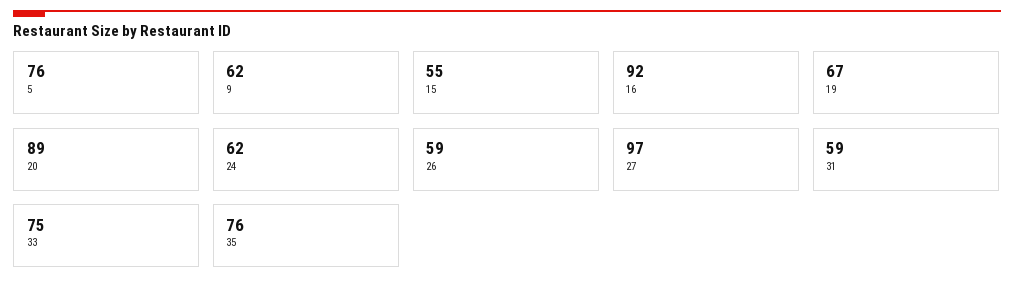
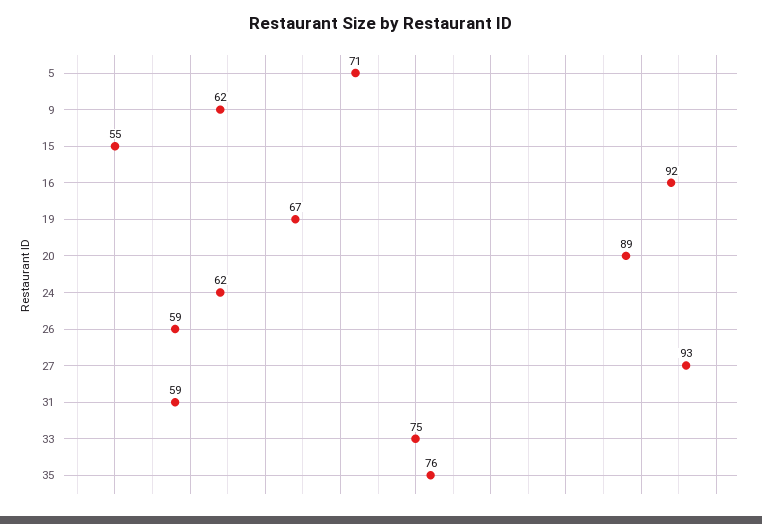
5: 76 -> 71
27: 97 -> 93

